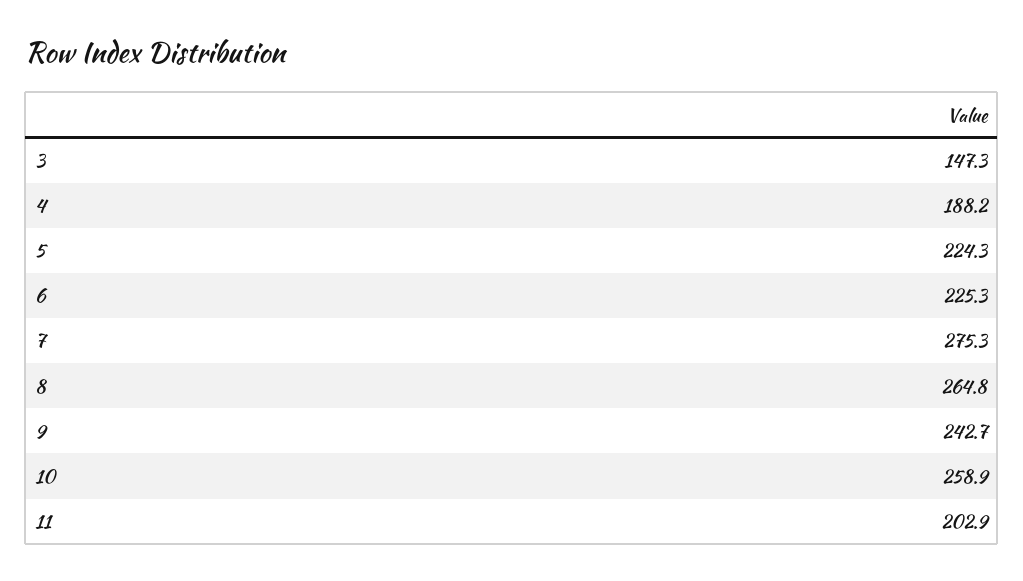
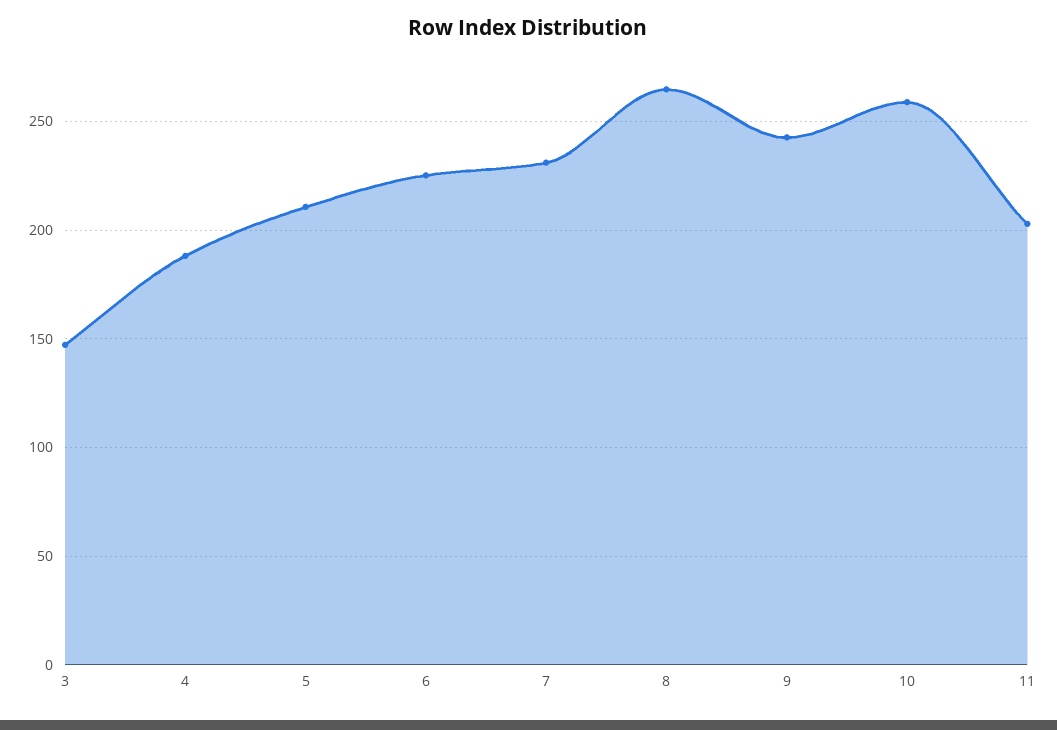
5: 224.3 -> 210
7: 275.3 -> 230

